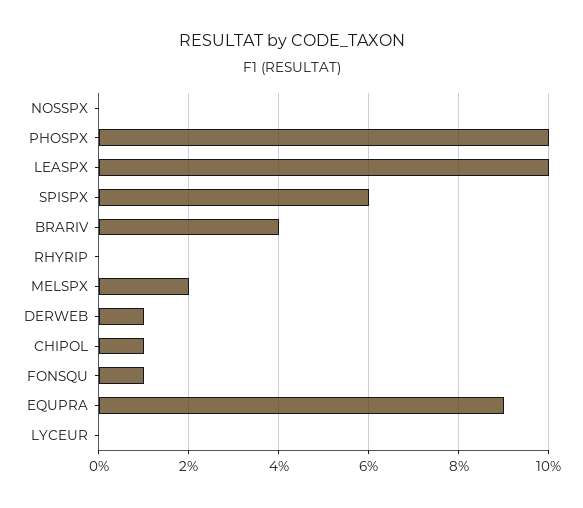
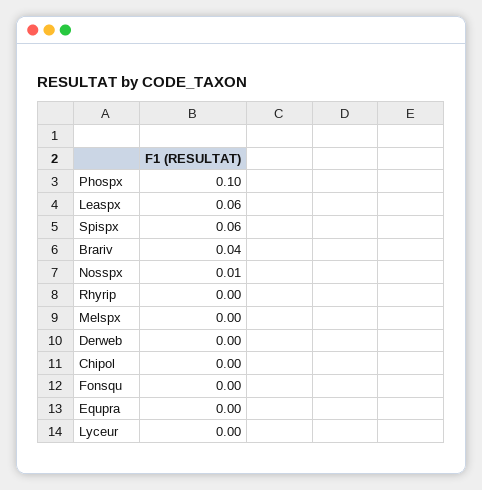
NOSSPX: 0 -> 0.01
LEASPX: 0.1 -> 0.06
MELSPX: 0.02 -> 0
DERWEB: 0.01 -> 0
CHIPOL: 0.01 -> 0
FONSQU: 0.01 -> 0
EQUPRA: 0.09 -> 0

